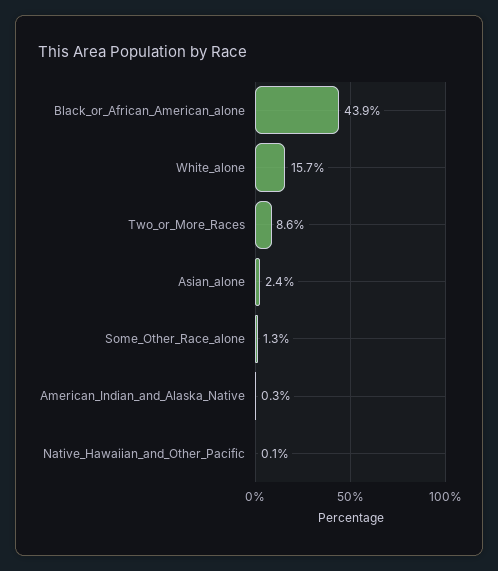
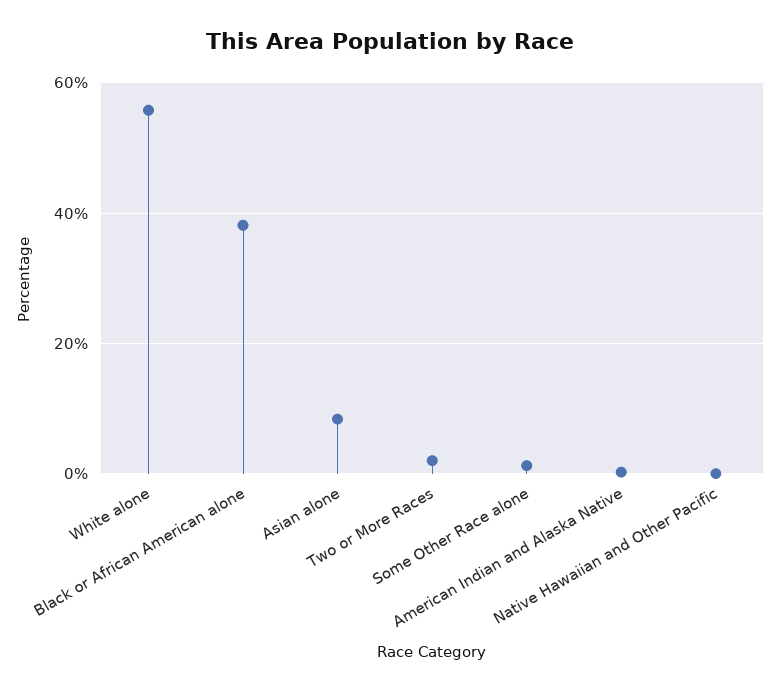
Black_or_African_American_alone: 43.9 -> 38
White_alone: 15.7 -> 56
Two_or_More_Races: 8.6 -> 2
Asian_alone: 2.4 -> 8

